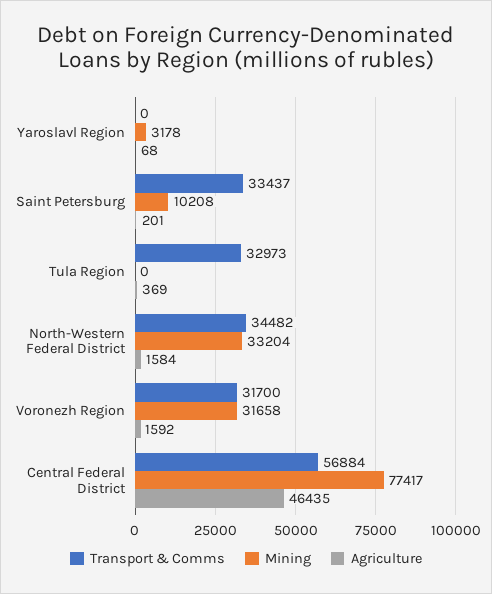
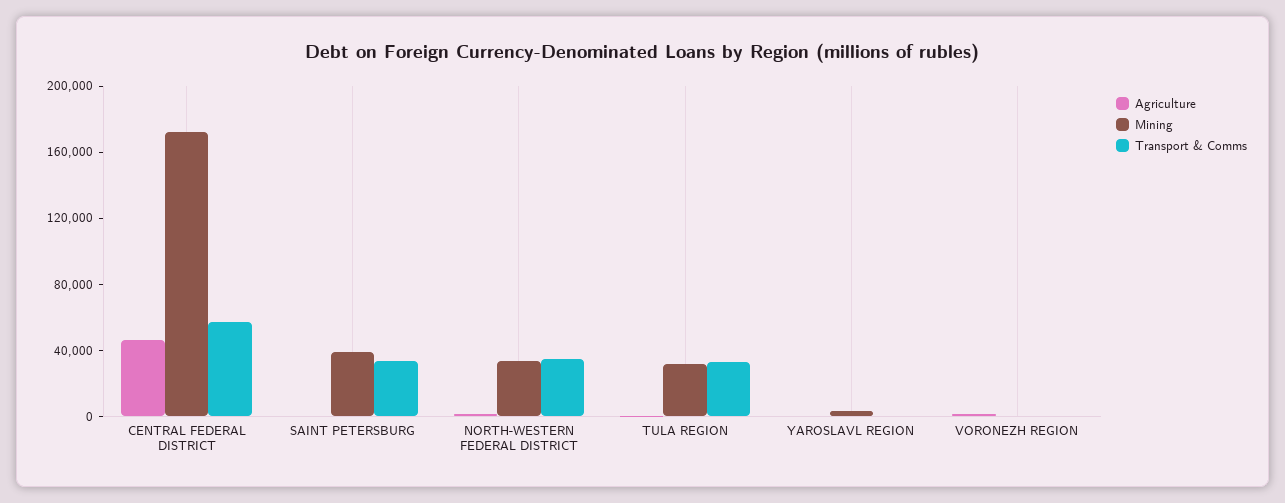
Mining, Saint Petersburg: 10208 -> 40000
Mining, Tula Region: 0 -> 30000
Transport & Comms, Voronezh Region: 31700 -> 0
Mining, Voronezh Region: 31658 -> 0
Mining, Central Federal District: 77417 -> 170000

